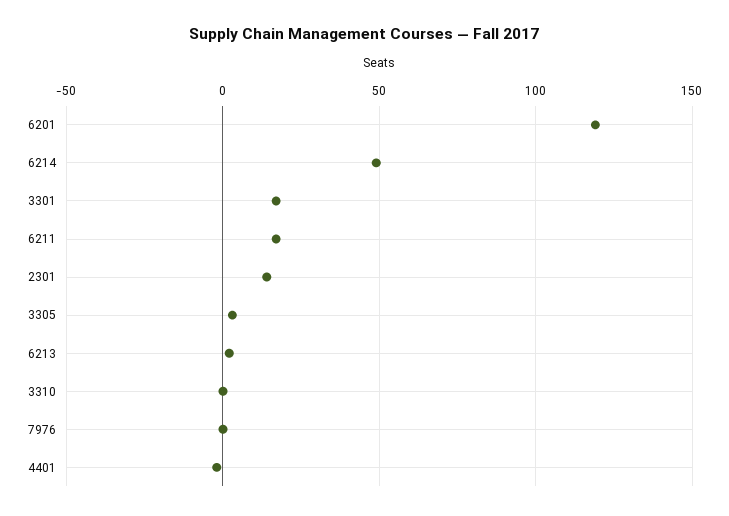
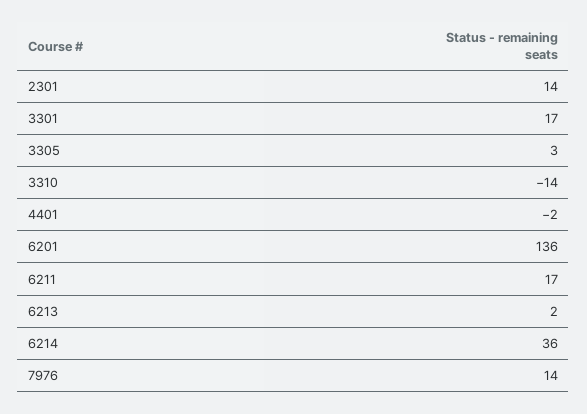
6201: 120 -> 136
6214: 50 -> 36
3310: 0 -> -14
7976: 0 -> 14

